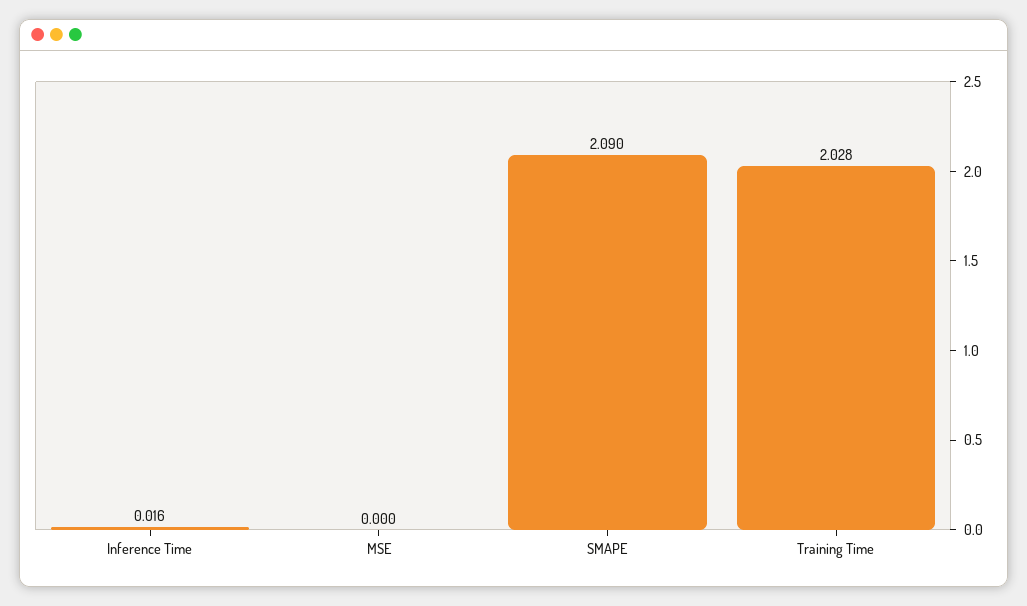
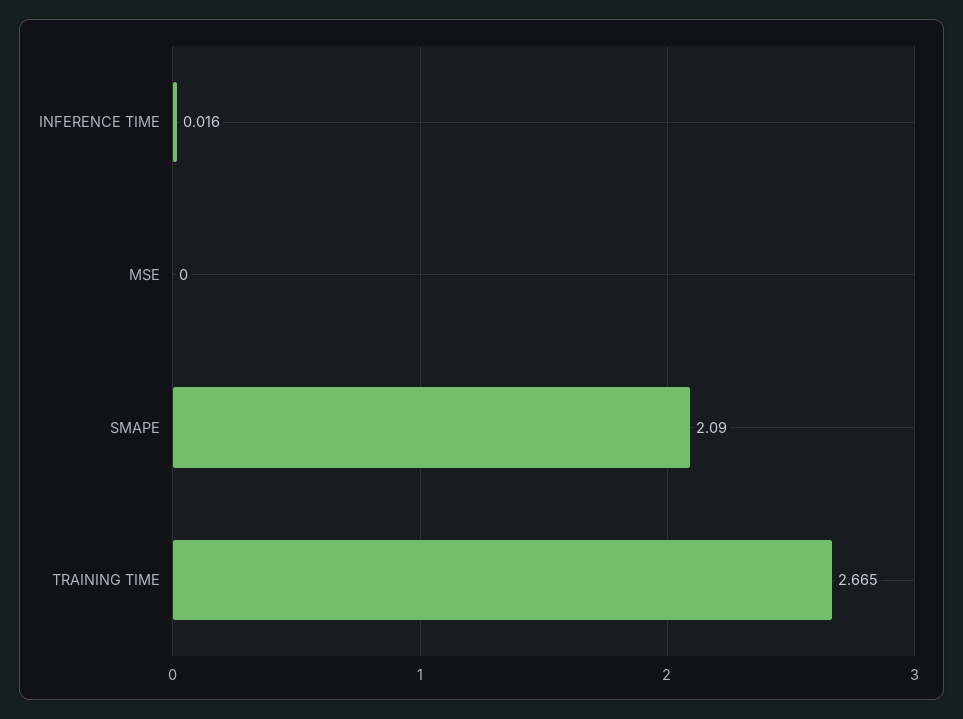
Training Time: 2.028 -> 2.665

